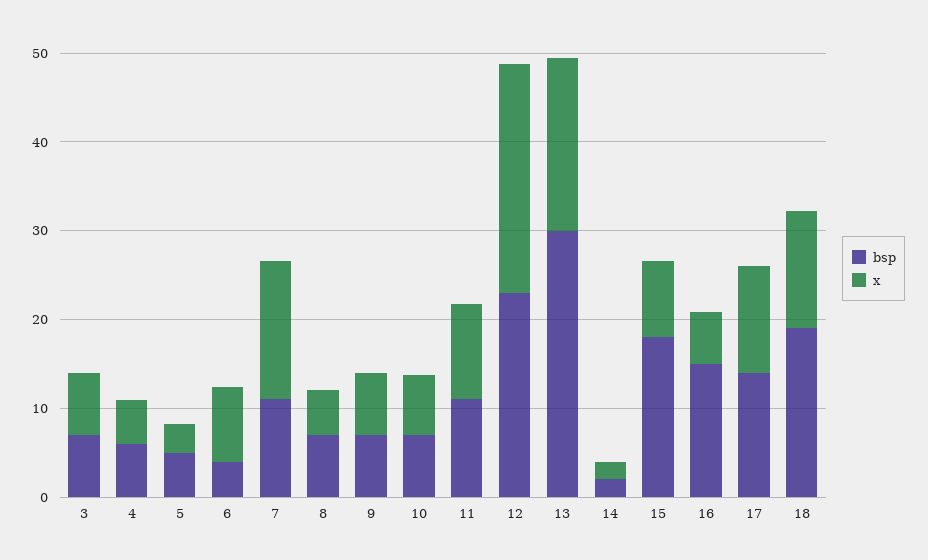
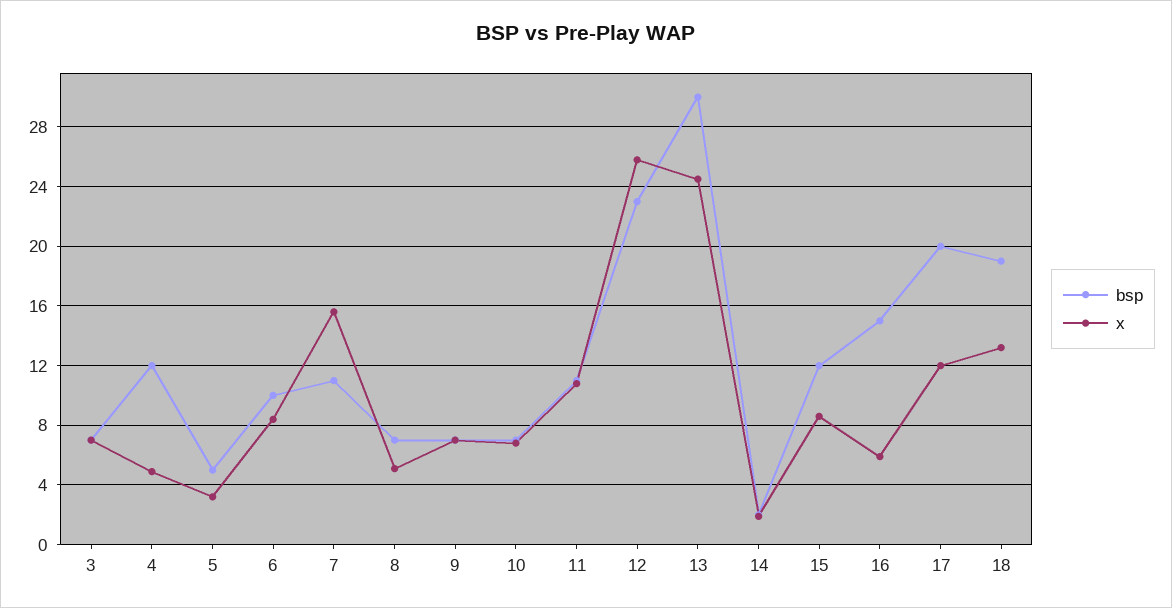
bsp, 4: 6 -> 12
bsp, 6: 4 -> 10
x, 13: 20 -> 24.5
bsp, 15: 18 -> 12
bsp, 17: 14 -> 20

